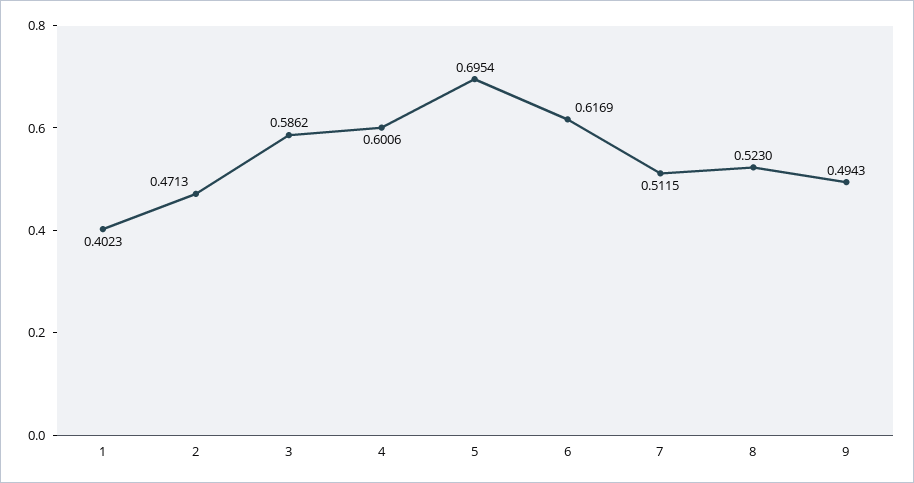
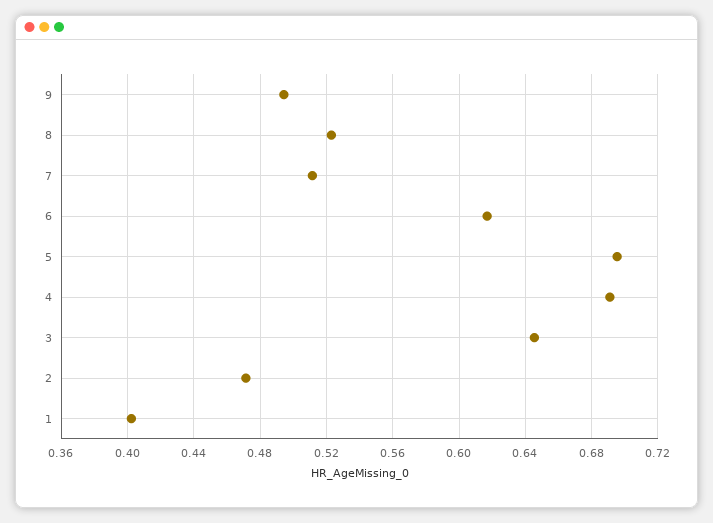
3: 0.5862 -> 0.645
4: 0.6006 -> 0.69

